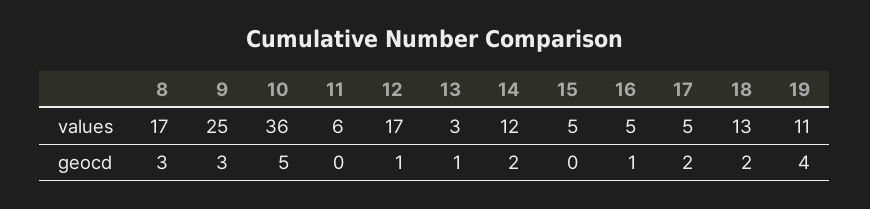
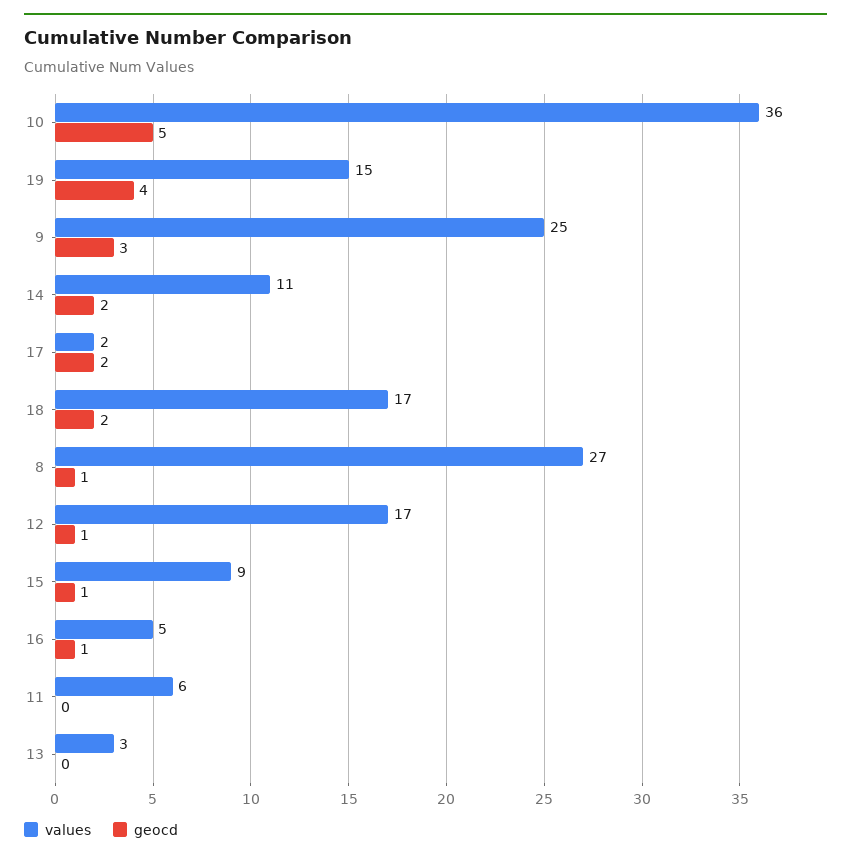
values, 8: 17 -> 27
values, 14: 12 -> 11
values, 15: 5 -> 9
values, 17: 5 -> 2
values, 18: 13 -> 17
values, 19: 11 -> 15
geocd, 8: 3 -> 1
geocd, 13: 1 -> 0
geocd, 15: 0 -> 1

